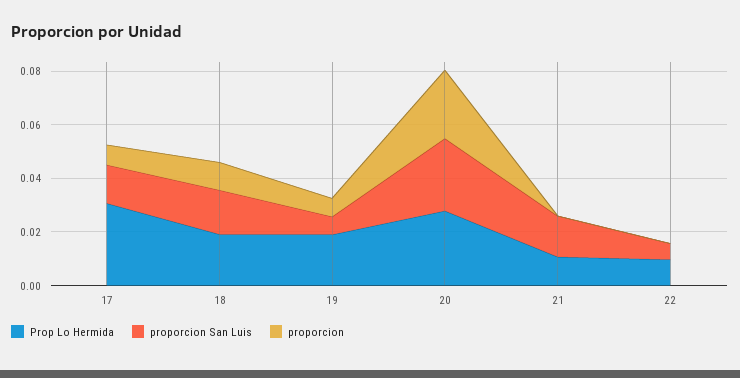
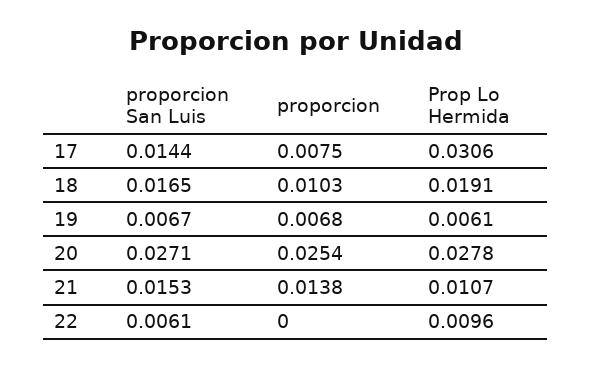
Prop Lo Hermida, 19: 0.02 -> 0.0061
proporcion, 21: 0 -> 0.0138

